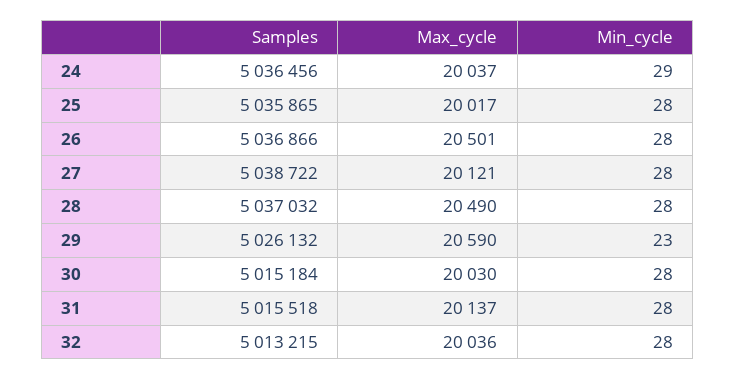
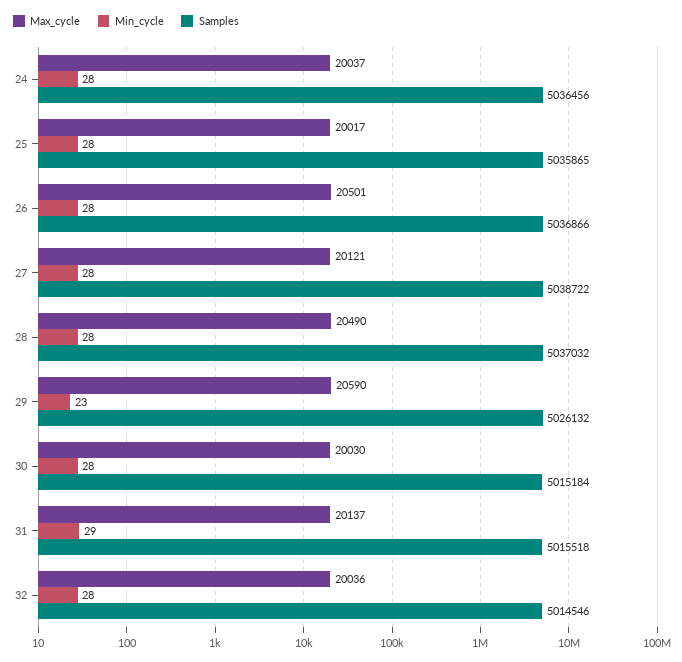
Min_cycle, 24: 29 -> 28
Min_cycle, 31: 28 -> 29
Samples, 32: 5013215 -> 5014546

